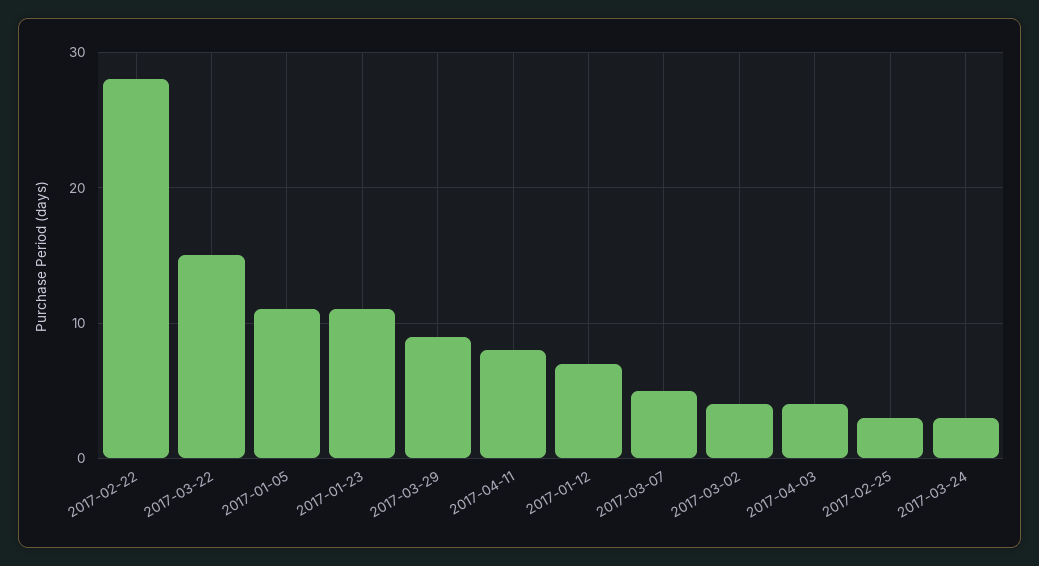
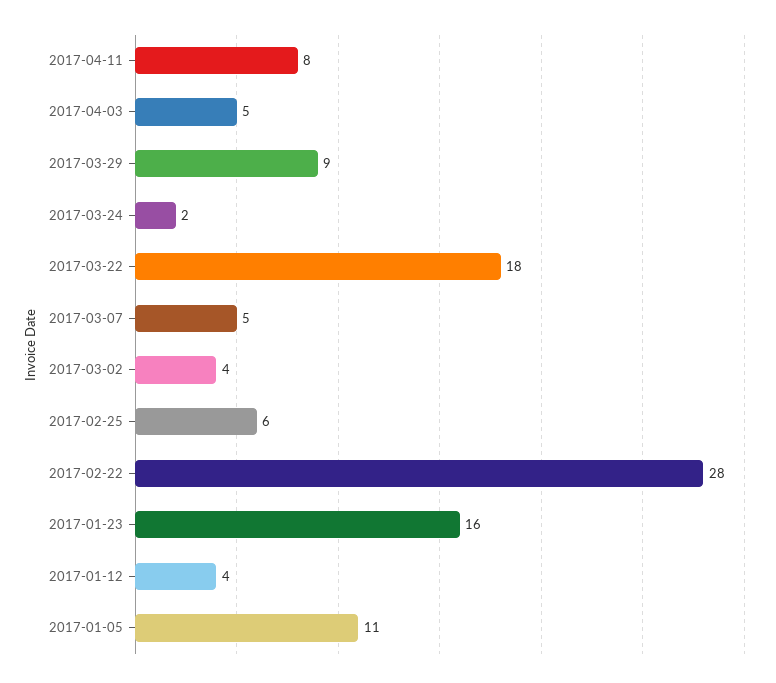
2017-03-22: 15 -> 18
2017-01-23: 11 -> 16
2017-01-12: 7 -> 4
2017-04-03: 4 -> 5
2017-02-25: 3 -> 6
2017-03-24: 3 -> 2

